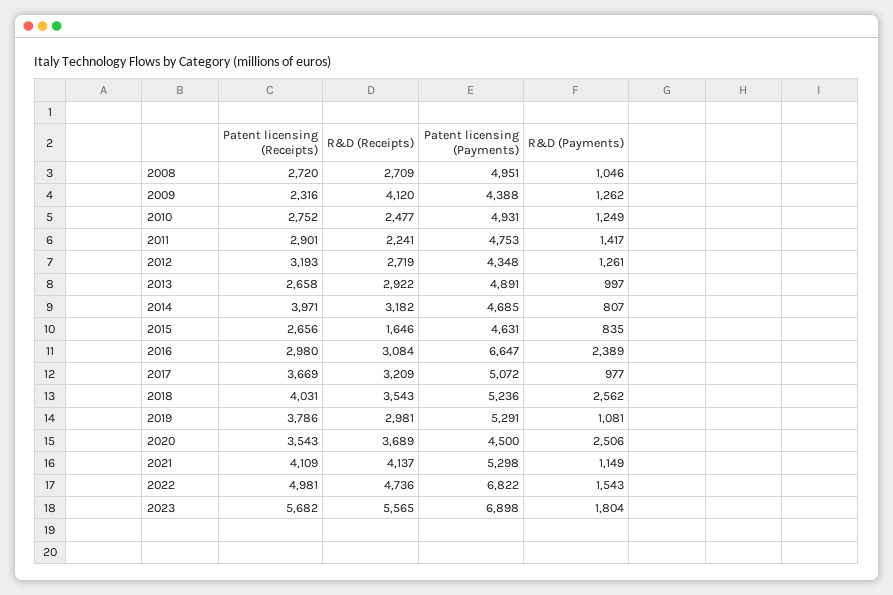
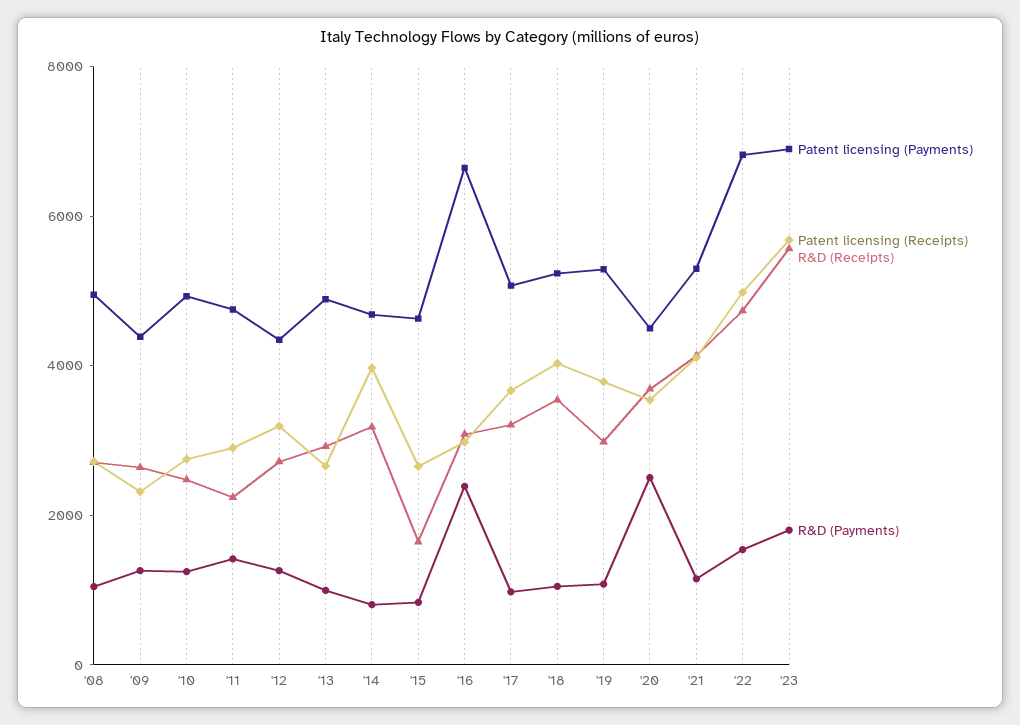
R&D (Receipts), 2009: 4120 -> 2500
R&D (Payments), 2018: 2562 -> 1000

